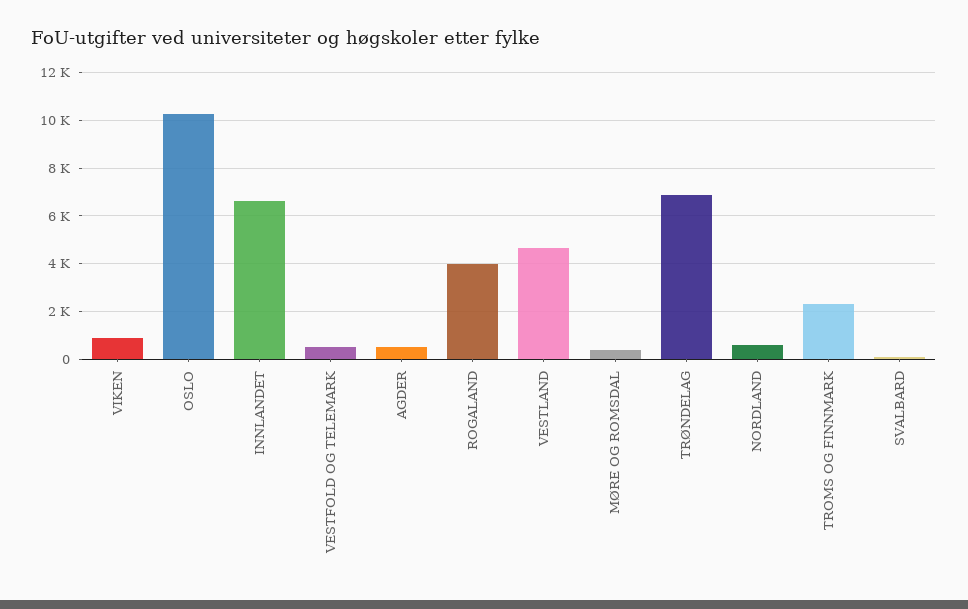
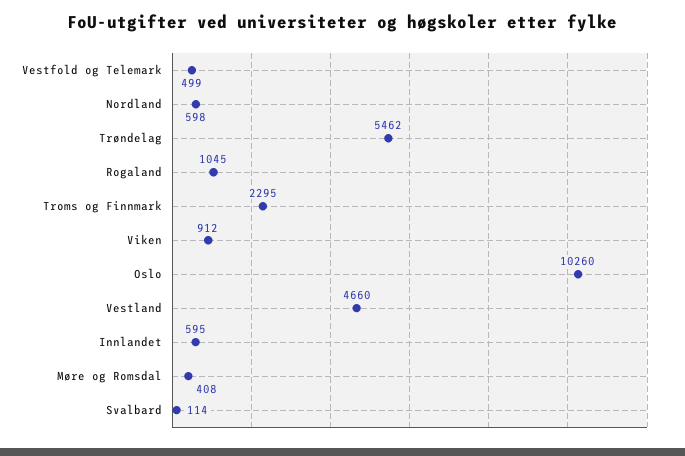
INNLANDET: 6500 -> 595
AGDER: 500 -> none
ROGALAND: 4000 -> 1045
TRØNDELAG: 7000 -> 5462

